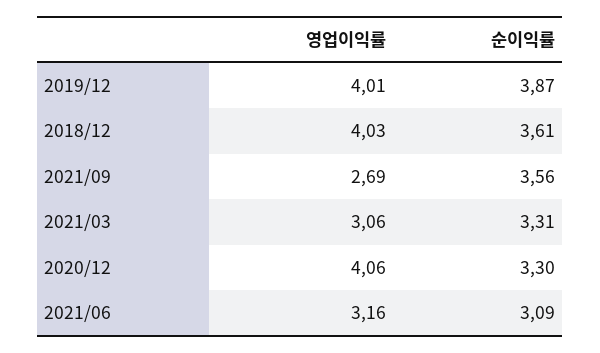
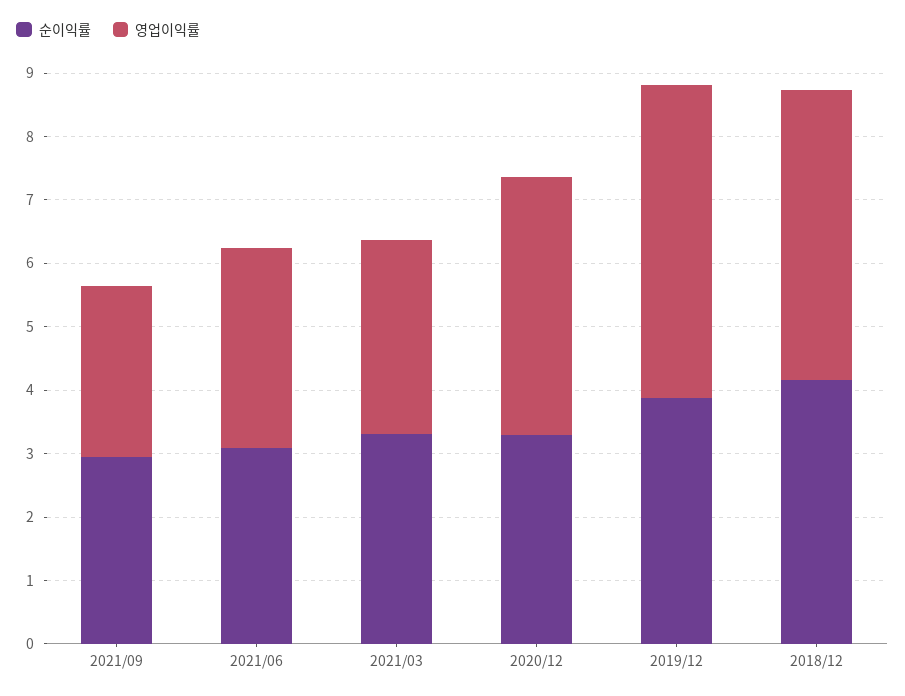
영업이익률, 2019/12: 4.01 -> 5
영업이익률, 2018/12: 4.03 -> 4.6
순이익률, 2018/12: 3.61 -> 4.2
순이익률, 2021/09: 3.56 -> 3

